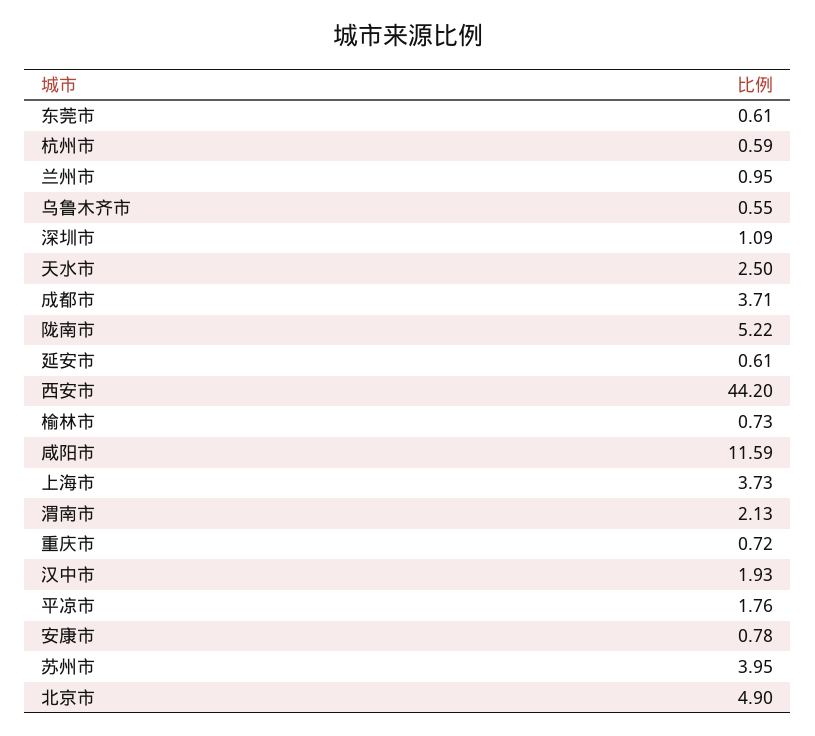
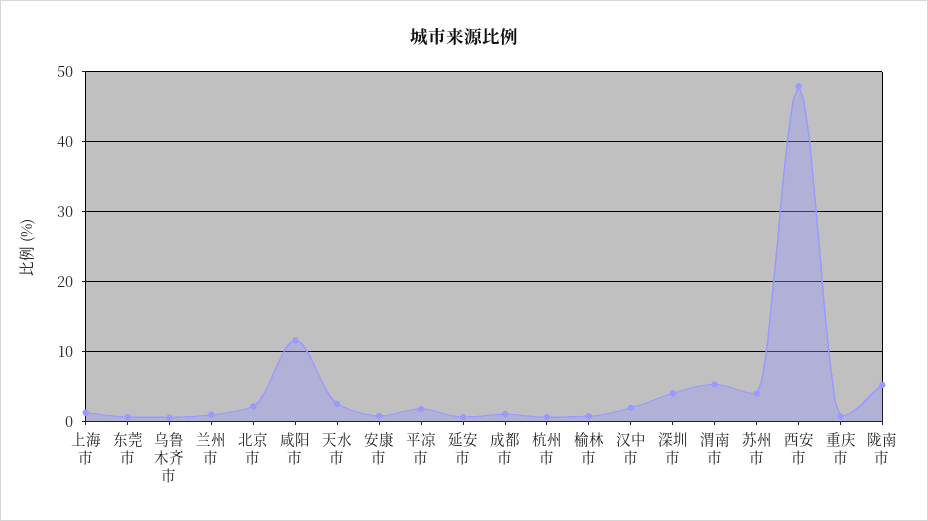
深圳市: 1.09 -> 4
成都市: 3.71 -> 1
西安市: 44.2 -> 48
上海市: 3.73 -> 1
渭南市: 2.13 -> 5
北京市: 4.9 -> 2

